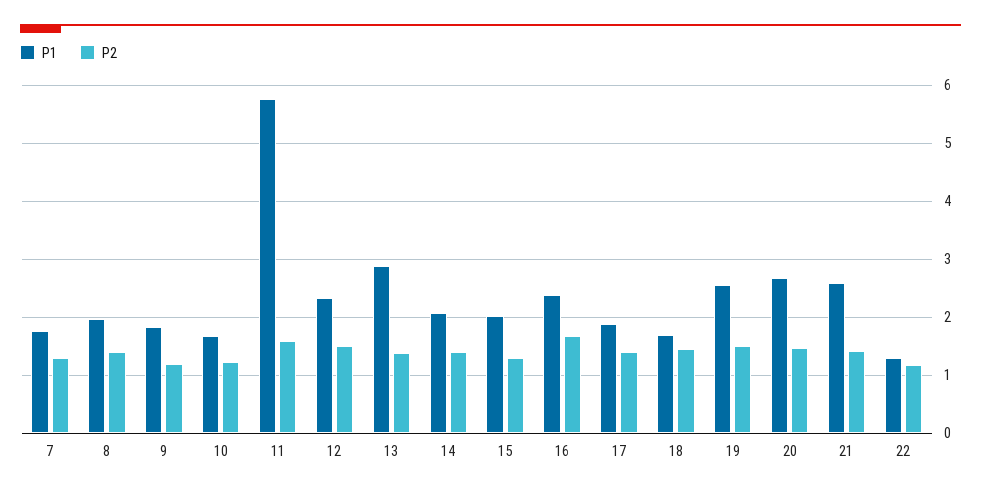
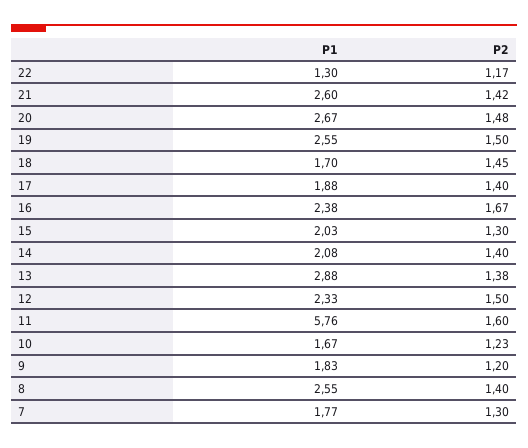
P1, 8: 2 -> 2.55

